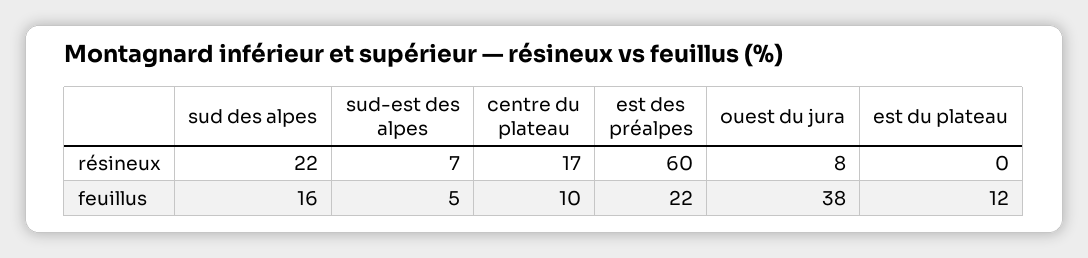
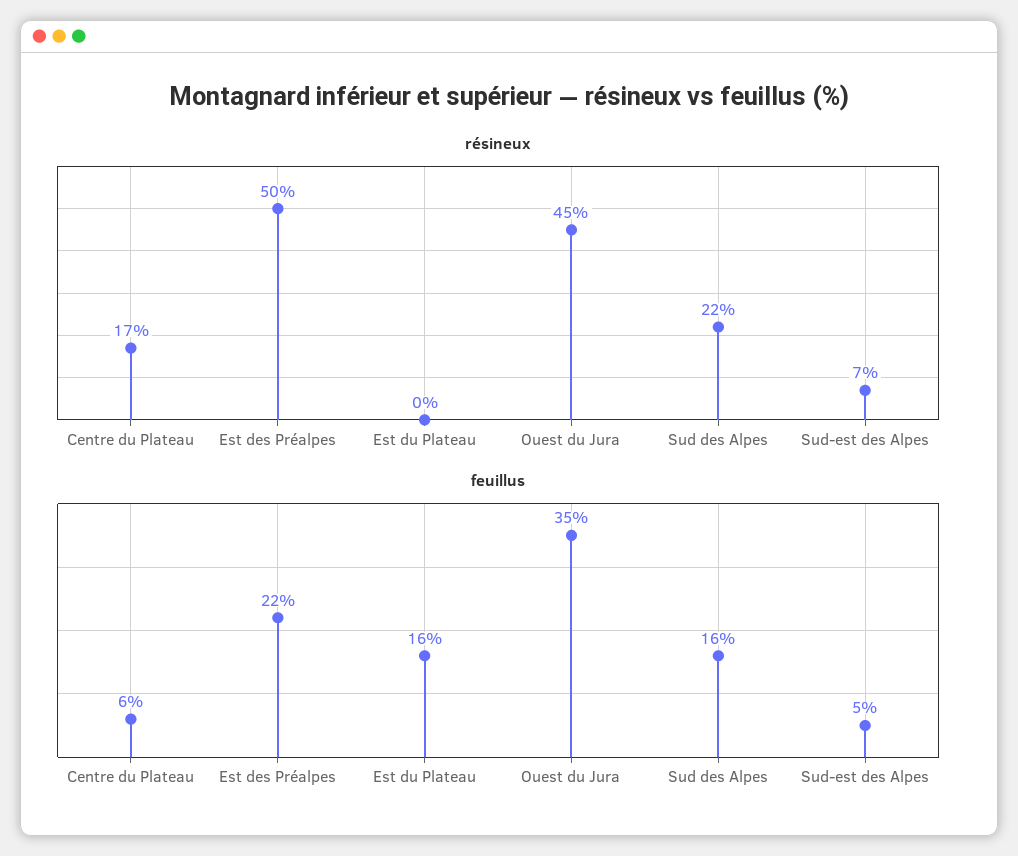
résineux, est des préalpes: 60 -> 50
résineux, ouest du jura: 8 -> 45
feuillus, centre du plateau: 10 -> 6
feuillus, ouest du jura: 38 -> 35
feuillus, est du plateau: 12 -> 16

